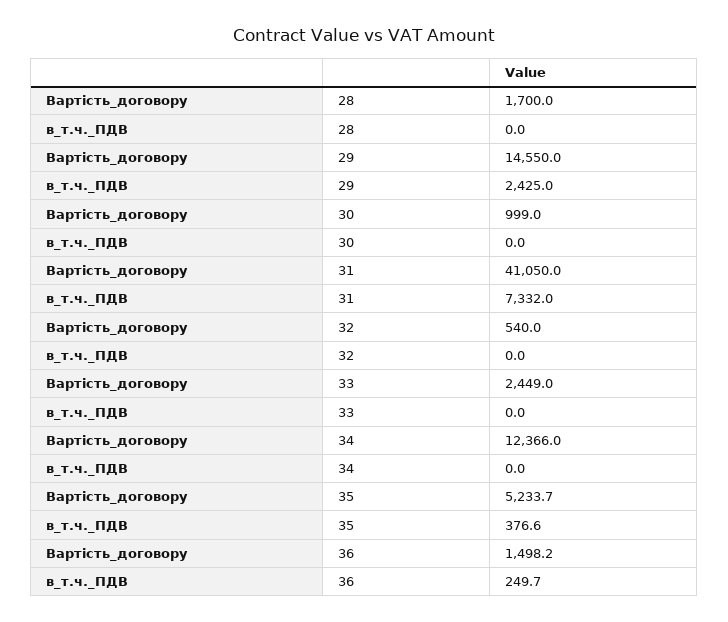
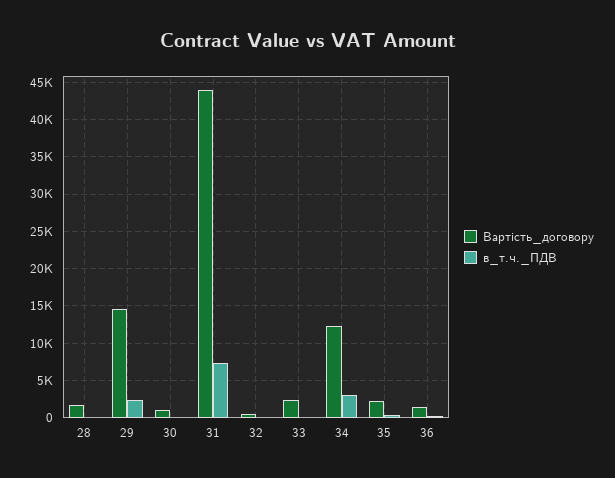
Вартість_договору, 31: 41050 -> 44000
в_т.ч._ПДВ, 34: 0 -> 3000
Вартість_договору, 35: 5233.7 -> 2000

